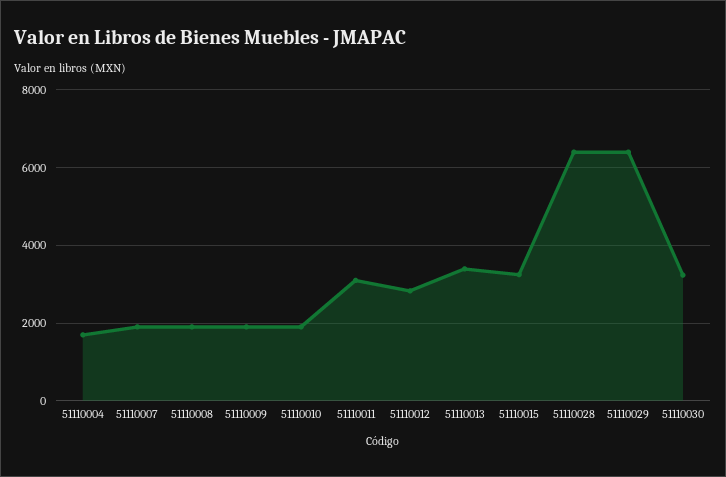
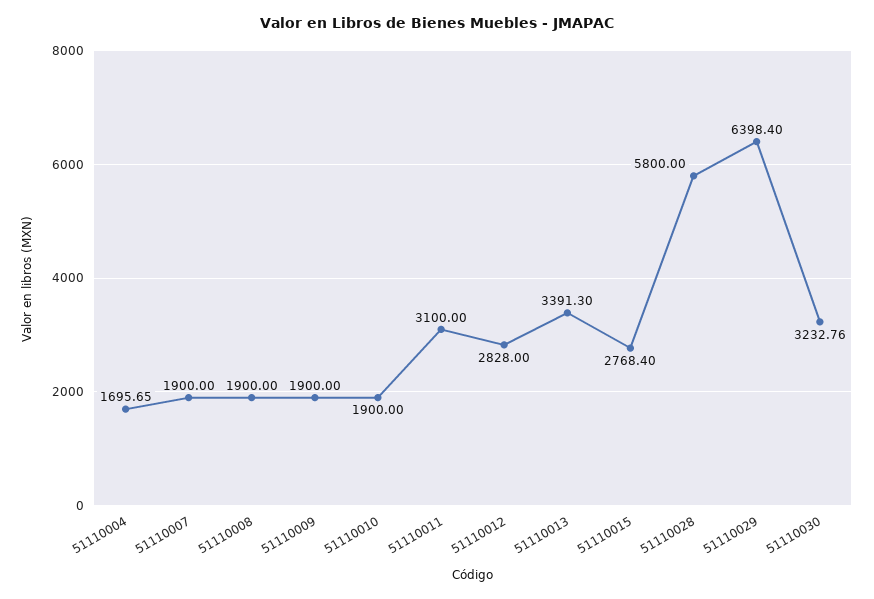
51110015: 3200 -> 2768.4
51110028: 6400 -> 5800

